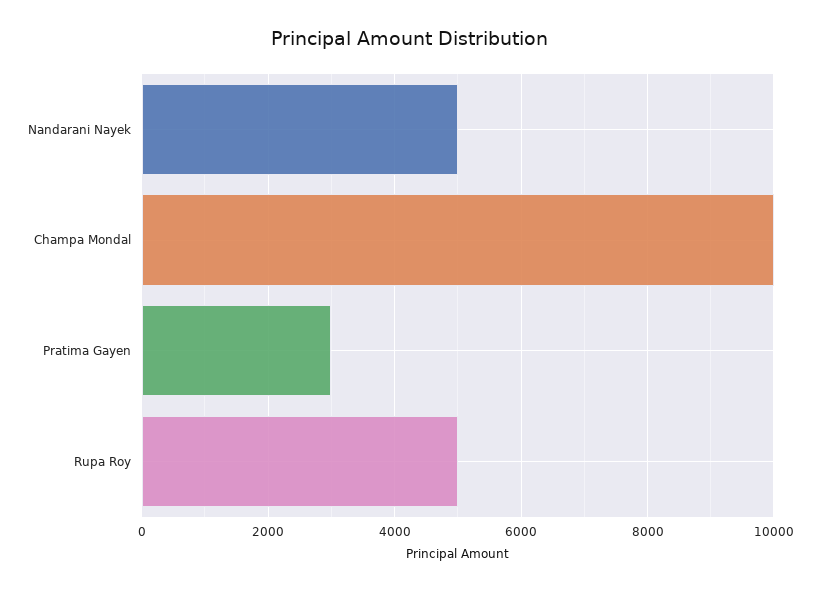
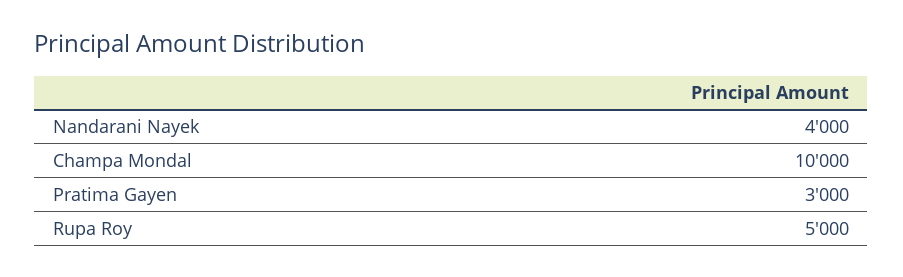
Nandarani Nayek: 5000 -> 4000

